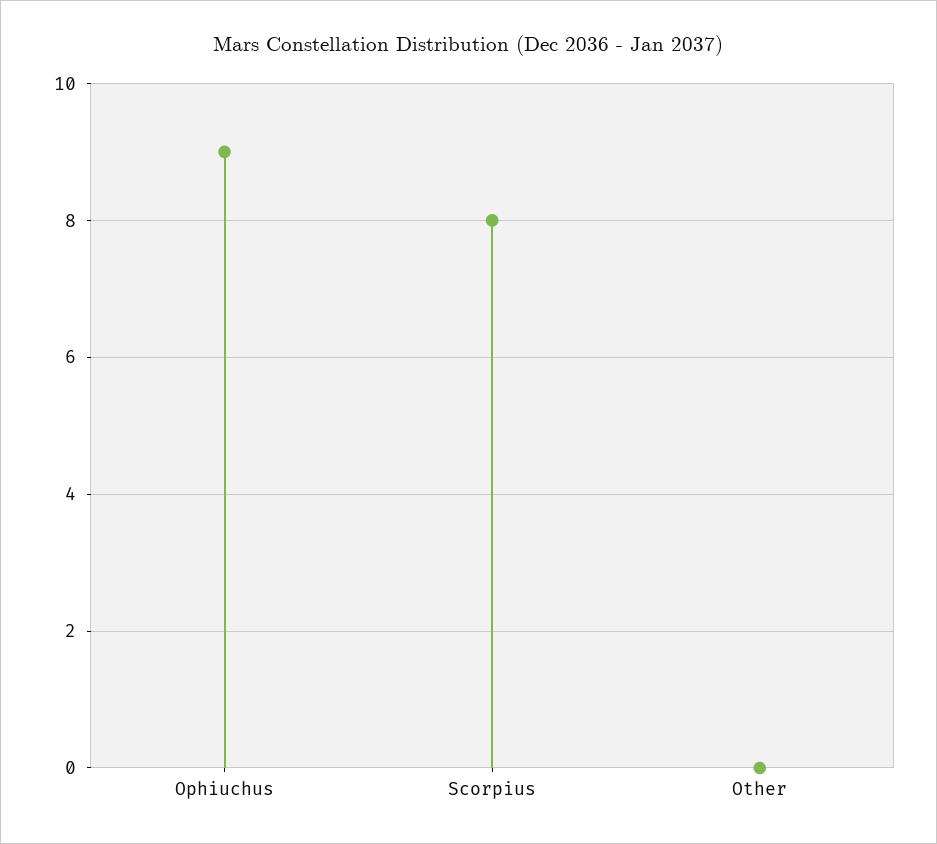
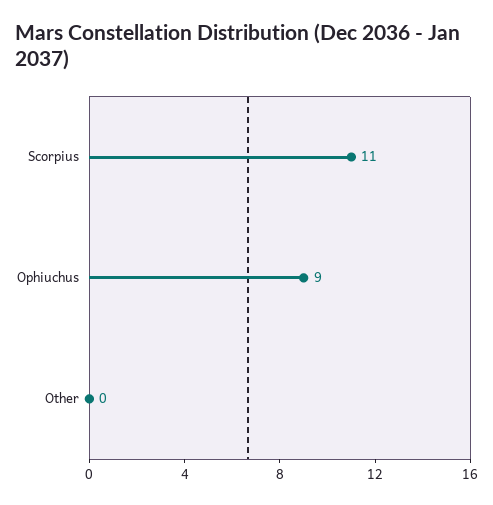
Scorpius: 8 -> 11

